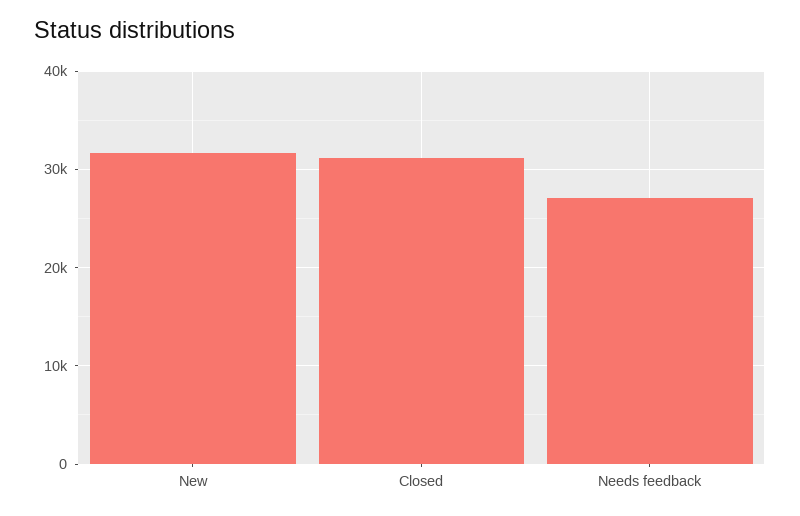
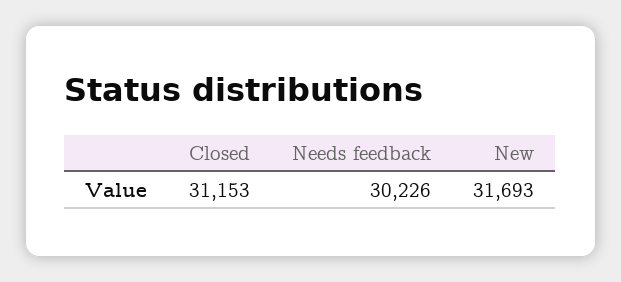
Needs feedback: 27000 -> 30226

